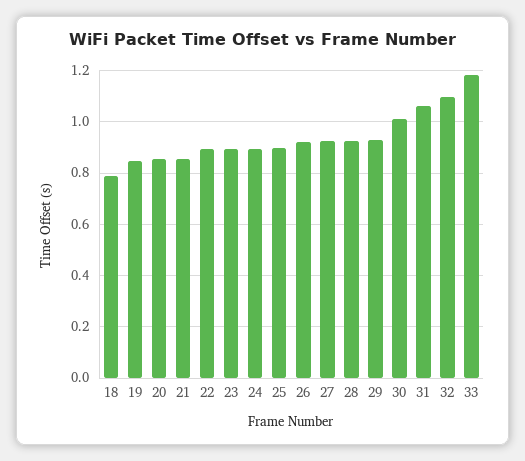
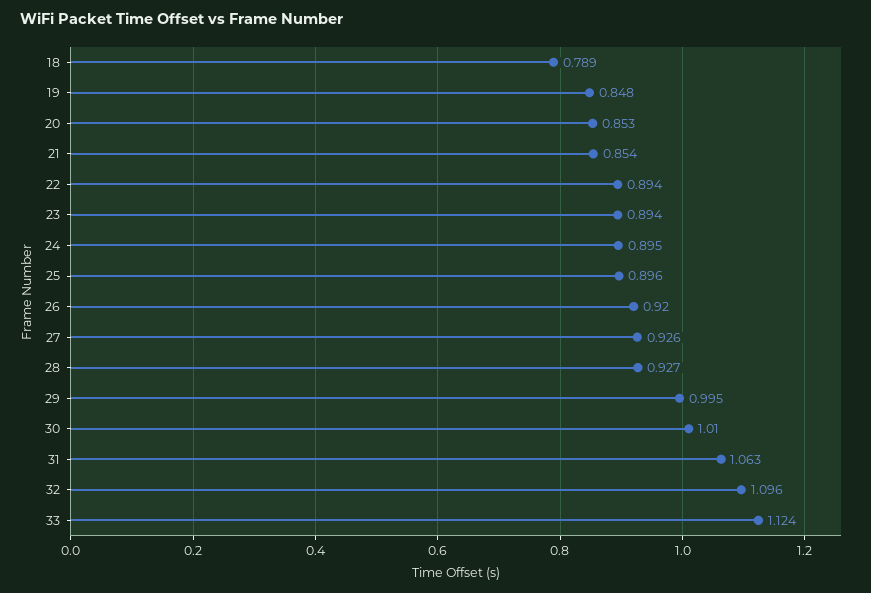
29: 0.925 -> 0.995
33: 1.175 -> 1.124

